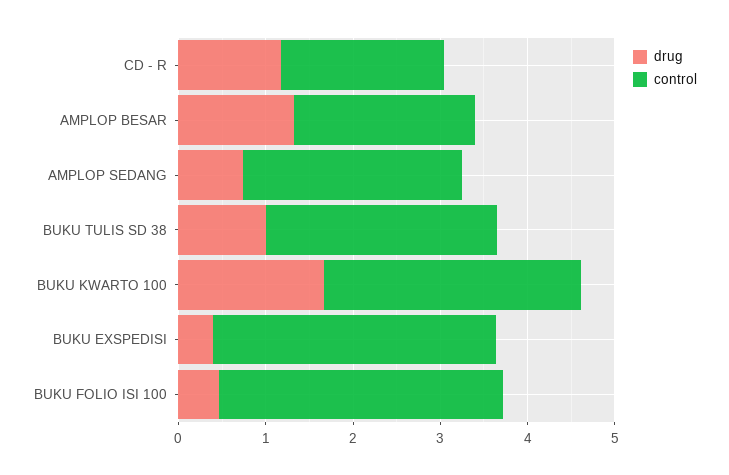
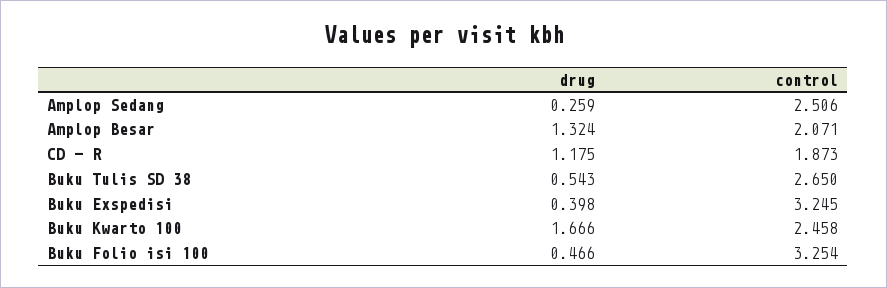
drug, AMPLOP SEDANG: 0.8 -> 0.259
drug, BUKU TULIS SD 38: 1 -> 0.543
control, BUKU KWARTO 100: 3 -> 2.458

